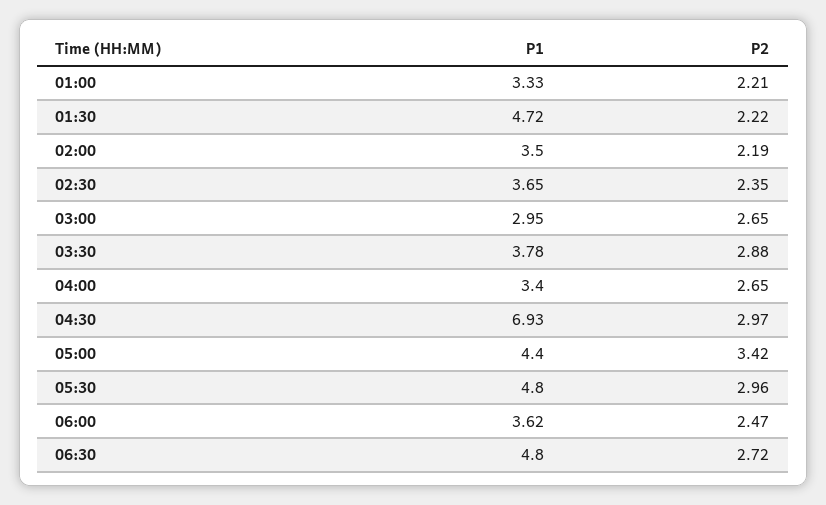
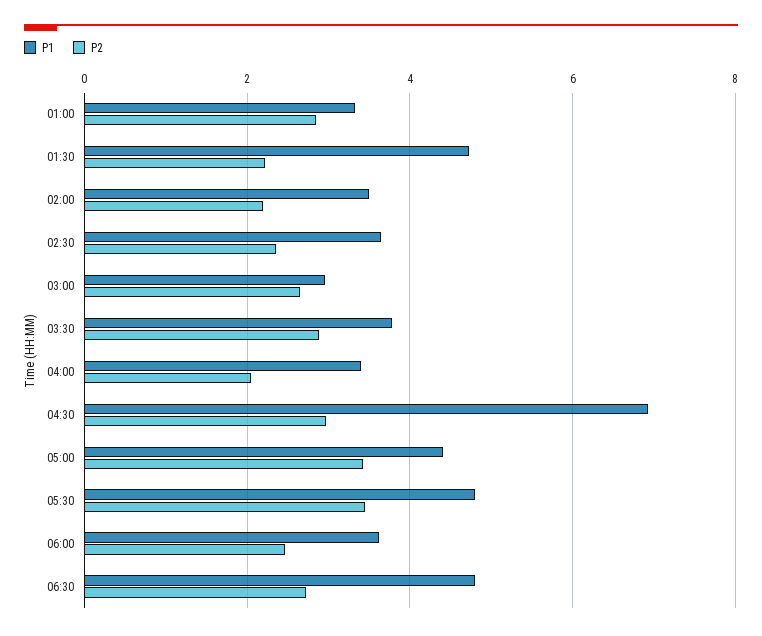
P2, 01:00: 2.21 -> 2.8
P2, 04:00: 2.65 -> 2
P2, 05:30: 2.96 -> 3.4

